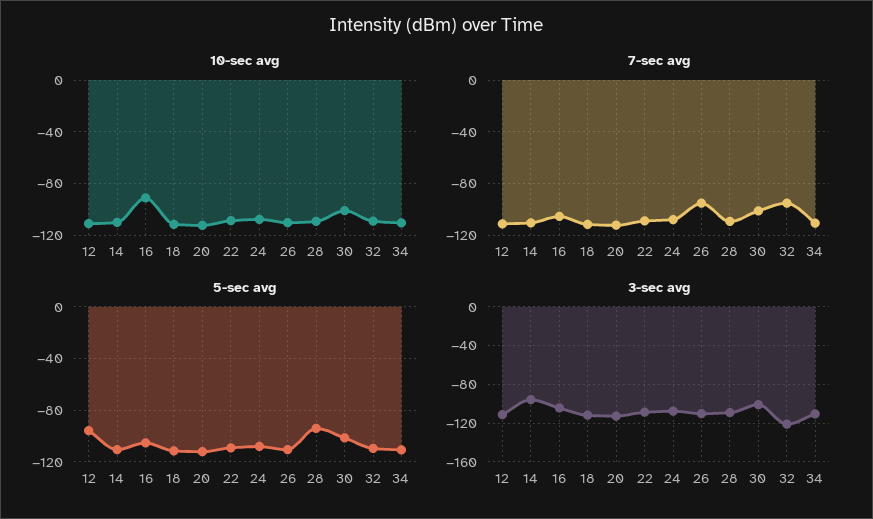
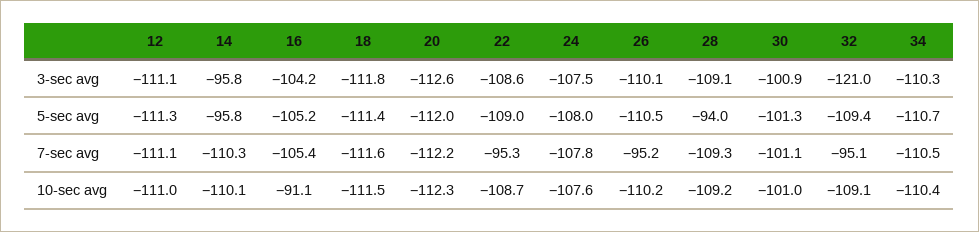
7-sec avg, 22: -110 -> -95.3
5-sec avg, 12: -95 -> -111.3
5-sec avg, 14: -110 -> -95.8

